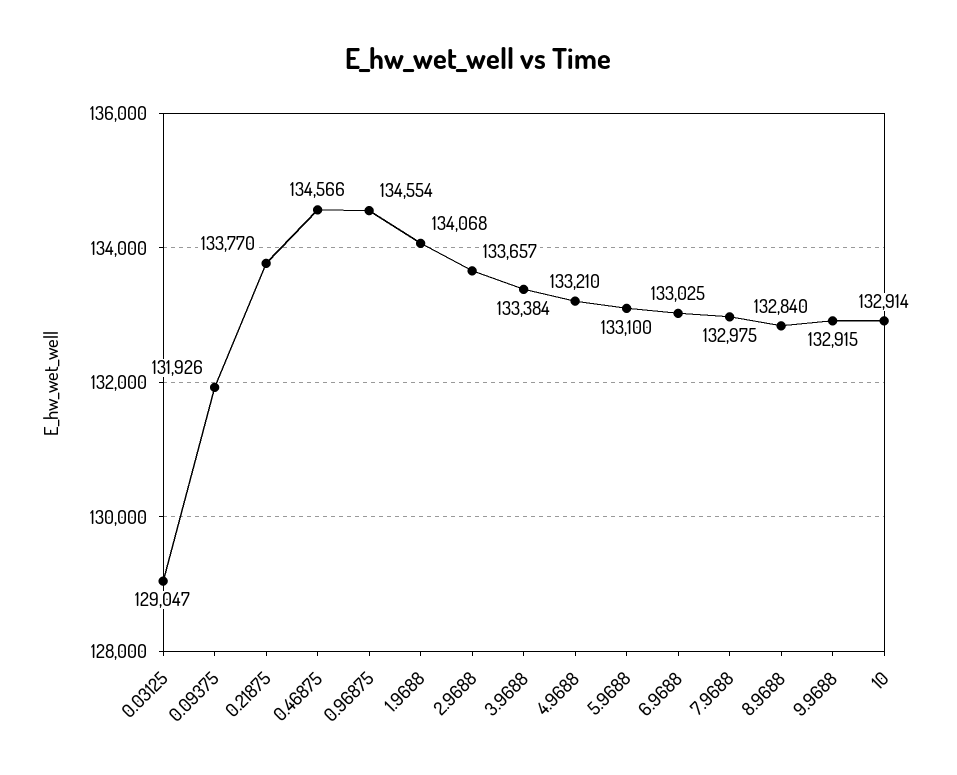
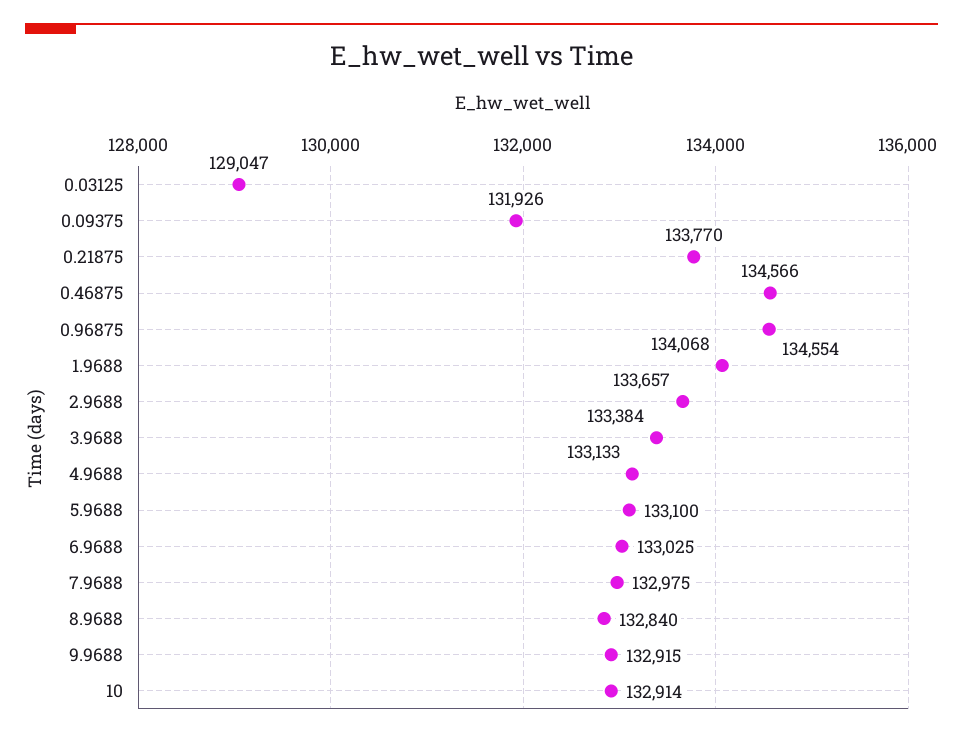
4.9688: 133210 -> 133133

